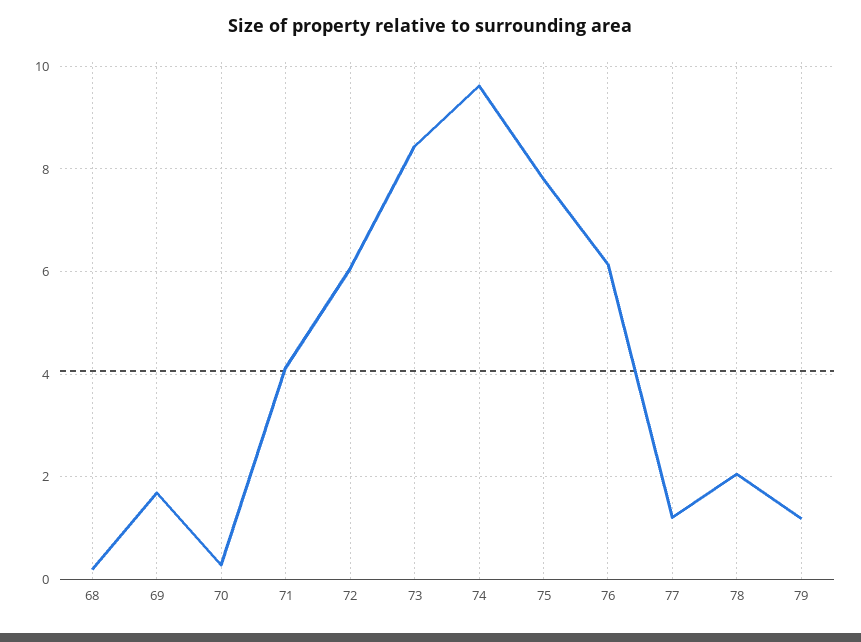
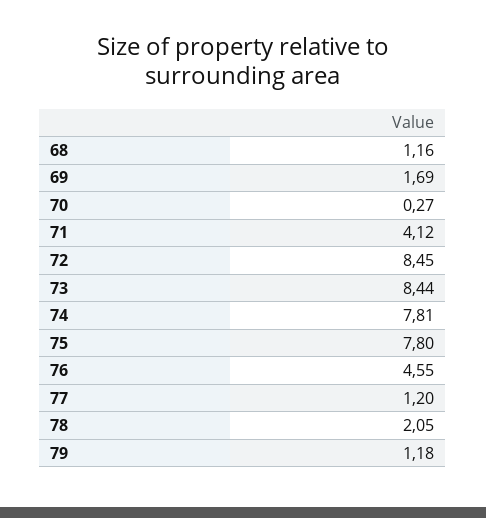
68: 0.2 -> 1.16
72: 6 -> 8.45
74: 9.6 -> 7.81
76: 6.2 -> 4.55

